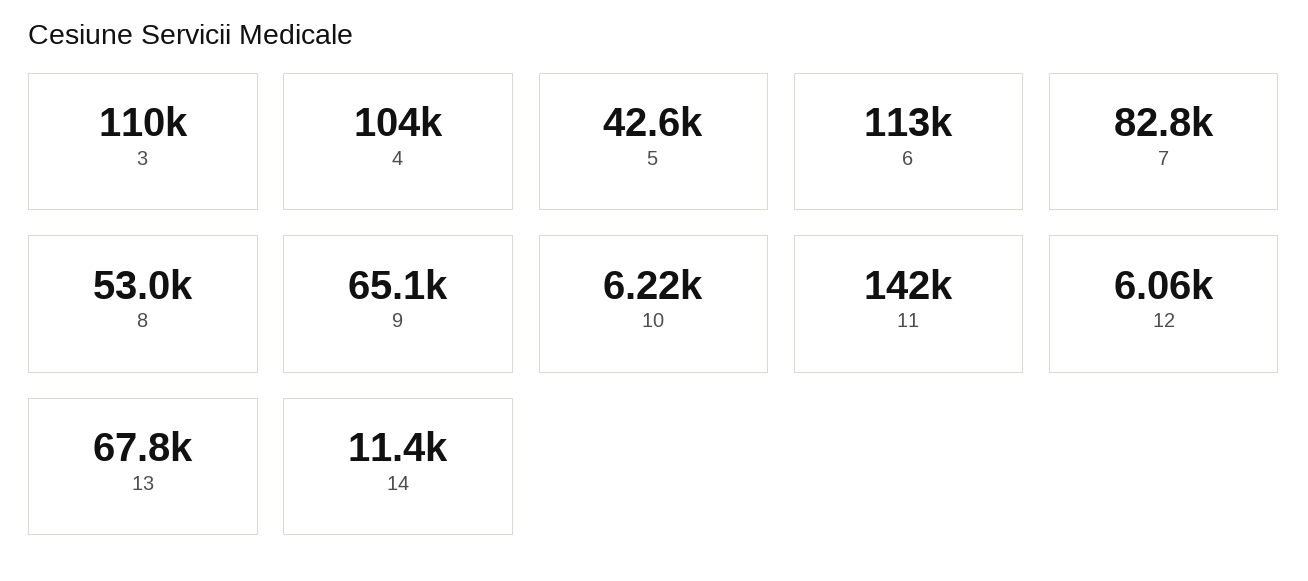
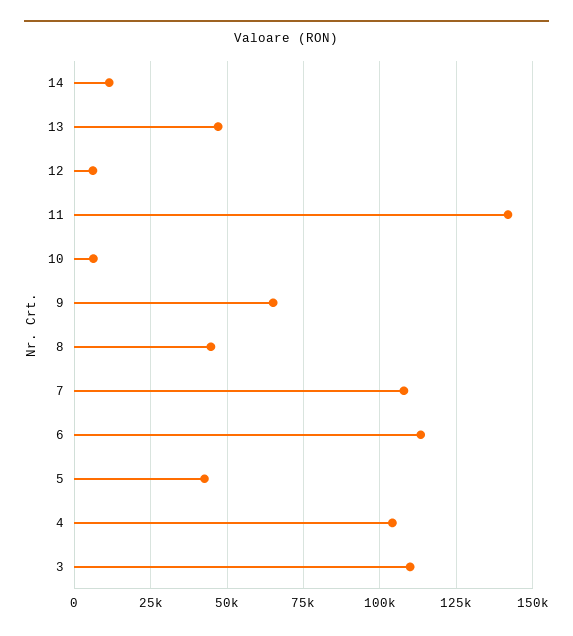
7: 82800 -> 107500
8: 53000 -> 45000
13: 67800 -> 47500

